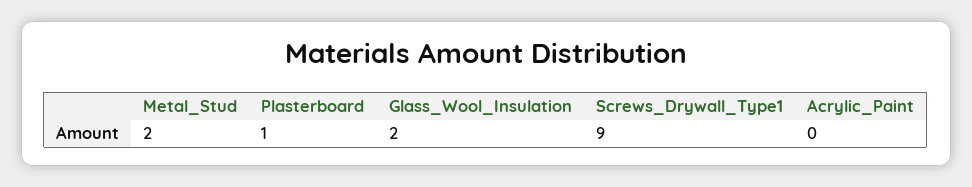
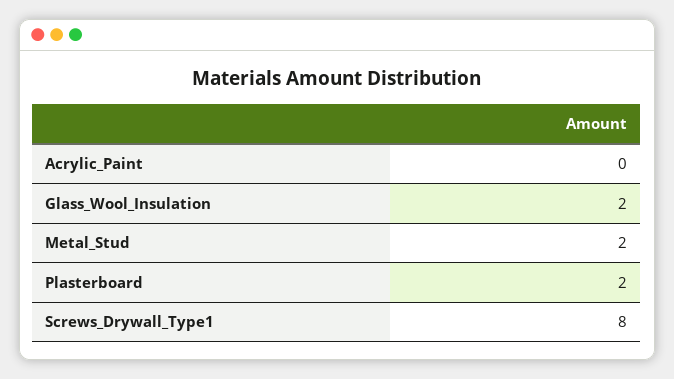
Plasterboard: 1 -> 2
Screws_Drywall_Type1: 9 -> 8

